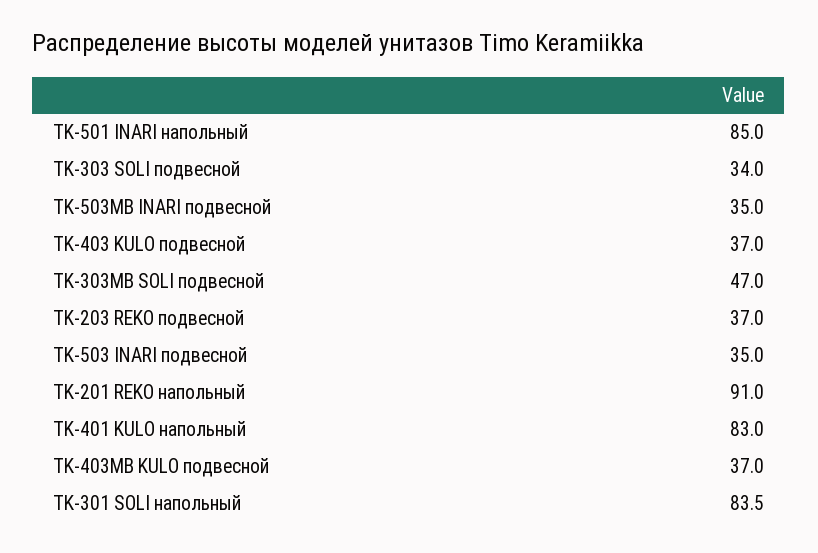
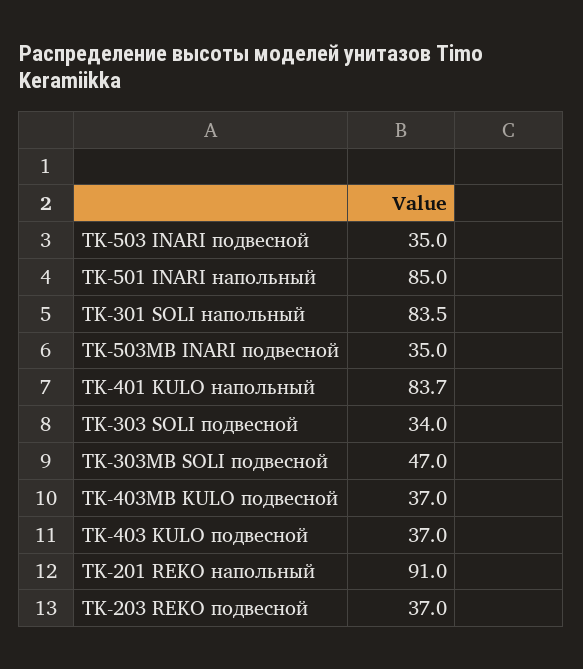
TK-401 KULO напольный: 83 -> 83.7

